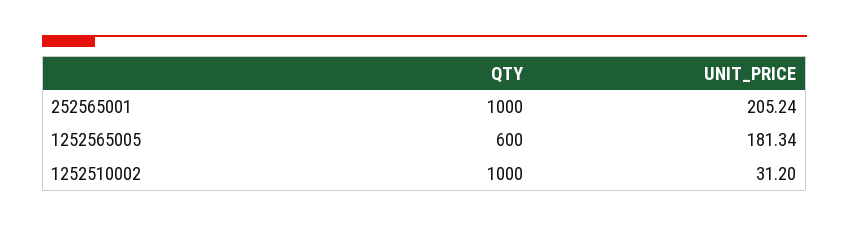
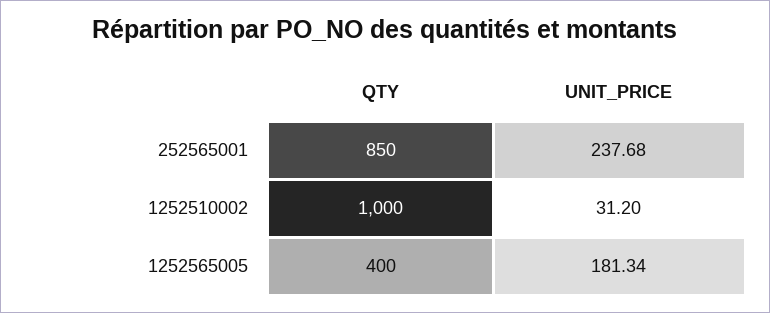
QTY, 252565001: 1000 -> 850
UNIT_PRICE, 252565001: 205.24 -> 237.68
QTY, 1252565005: 600 -> 400

